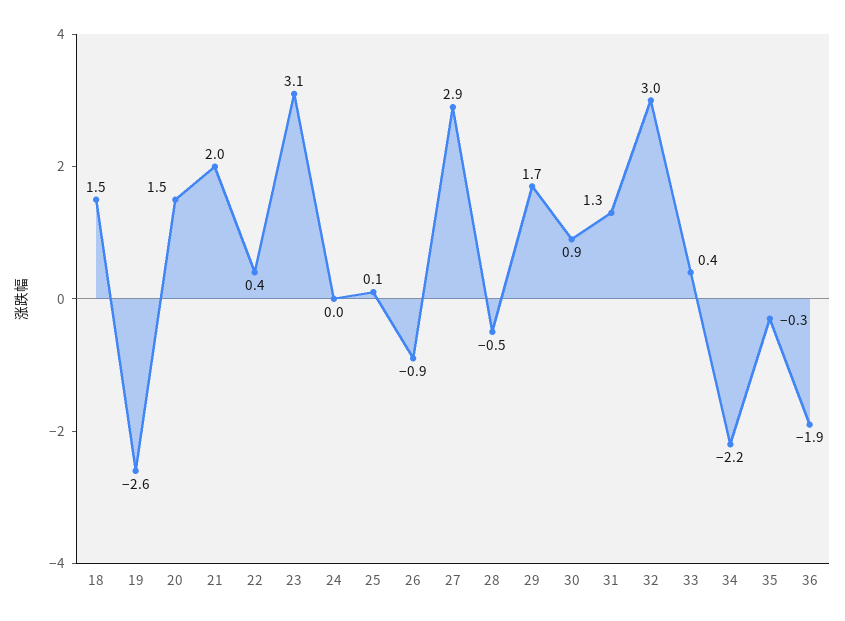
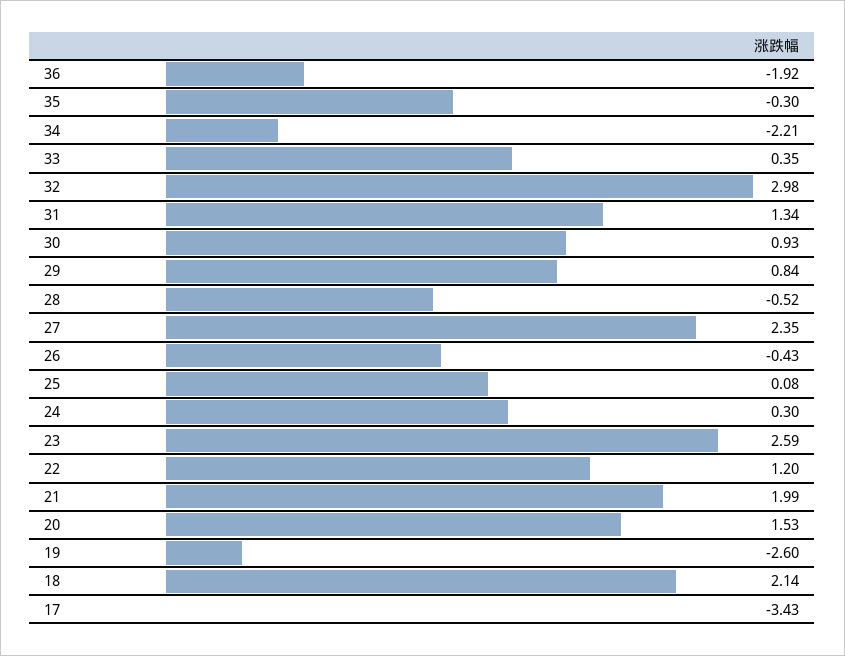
18: 1.5 -> 2.14
22: 0.4 -> 1.2
23: 3.1 -> 2.59
24: 0 -> 0.3
26: -0.9 -> -0.43
27: 2.9 -> 2.35
29: 1.7 -> 0.84
17: none -> -3.43

